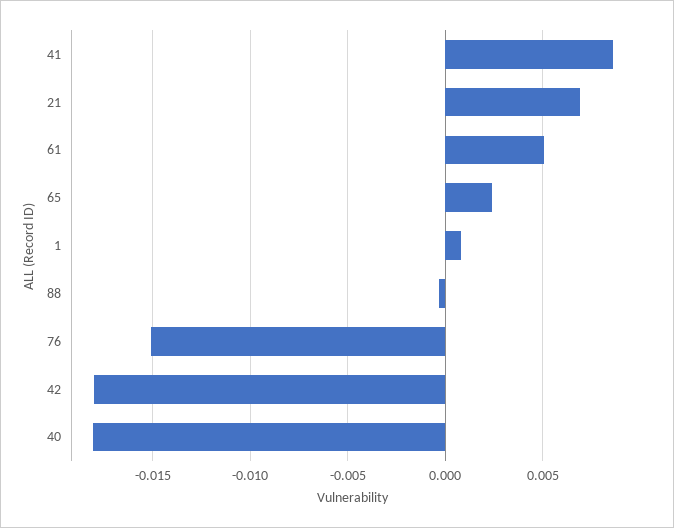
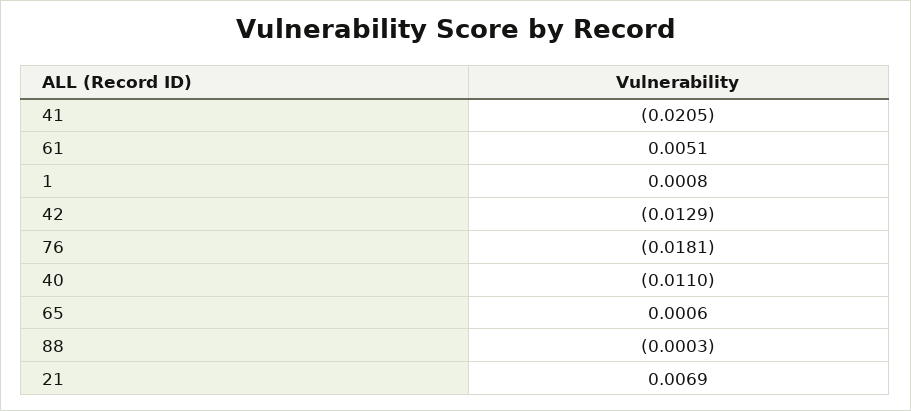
41: 0.0085 -> -0.0205
65: 0.0025 -> 0.0006
76: -0.015 -> -0.0181
42: -0.018 -> -0.0129
40: -0.018 -> -0.011

